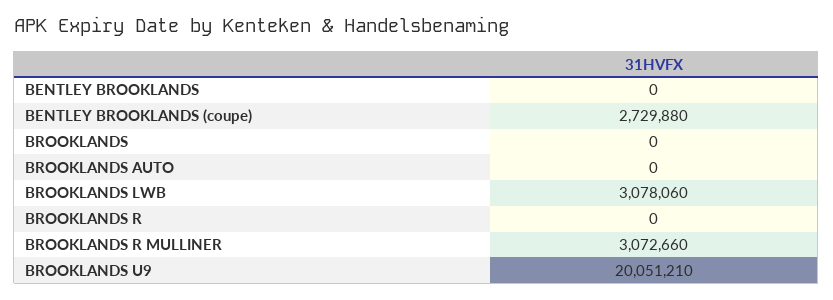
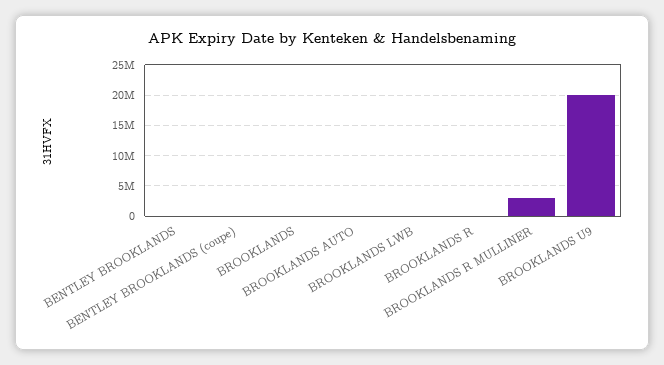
BENTLEY BROOKLANDS (coupe): 2729880 -> 0
BROOKLANDS LWB: 3078060 -> 0

